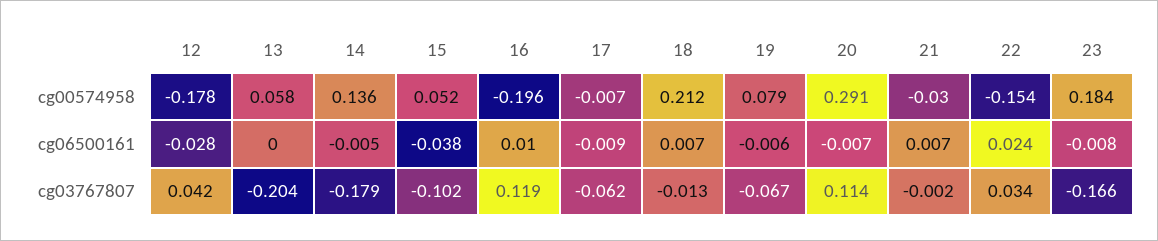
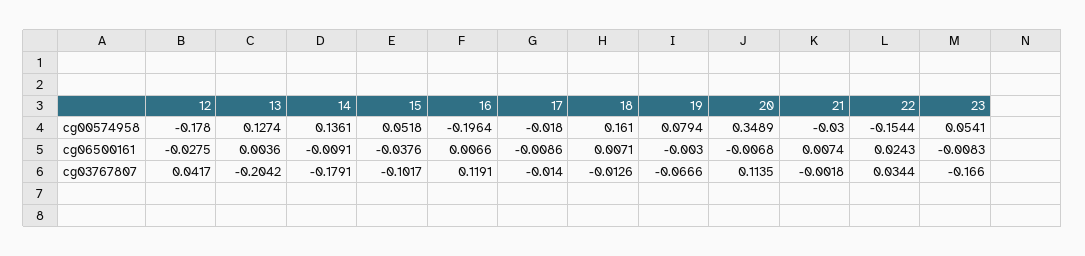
13, cg00574958: 0.058 -> 0.1274
17, cg00574958: -0.007 -> -0.018
18, cg00574958: 0.212 -> 0.161
20, cg00574958: 0.291 -> 0.3489
23, cg00574958: 0.184 -> 0.0541
13, cg06500161: 0 -> 0.0036
14, cg06500161: -0.005 -> -0.0091
16, cg06500161: 0.01 -> 0.0066
19, cg06500161: -0.006 -> -0.003
17, cg03767807: -0.062 -> -0.014

